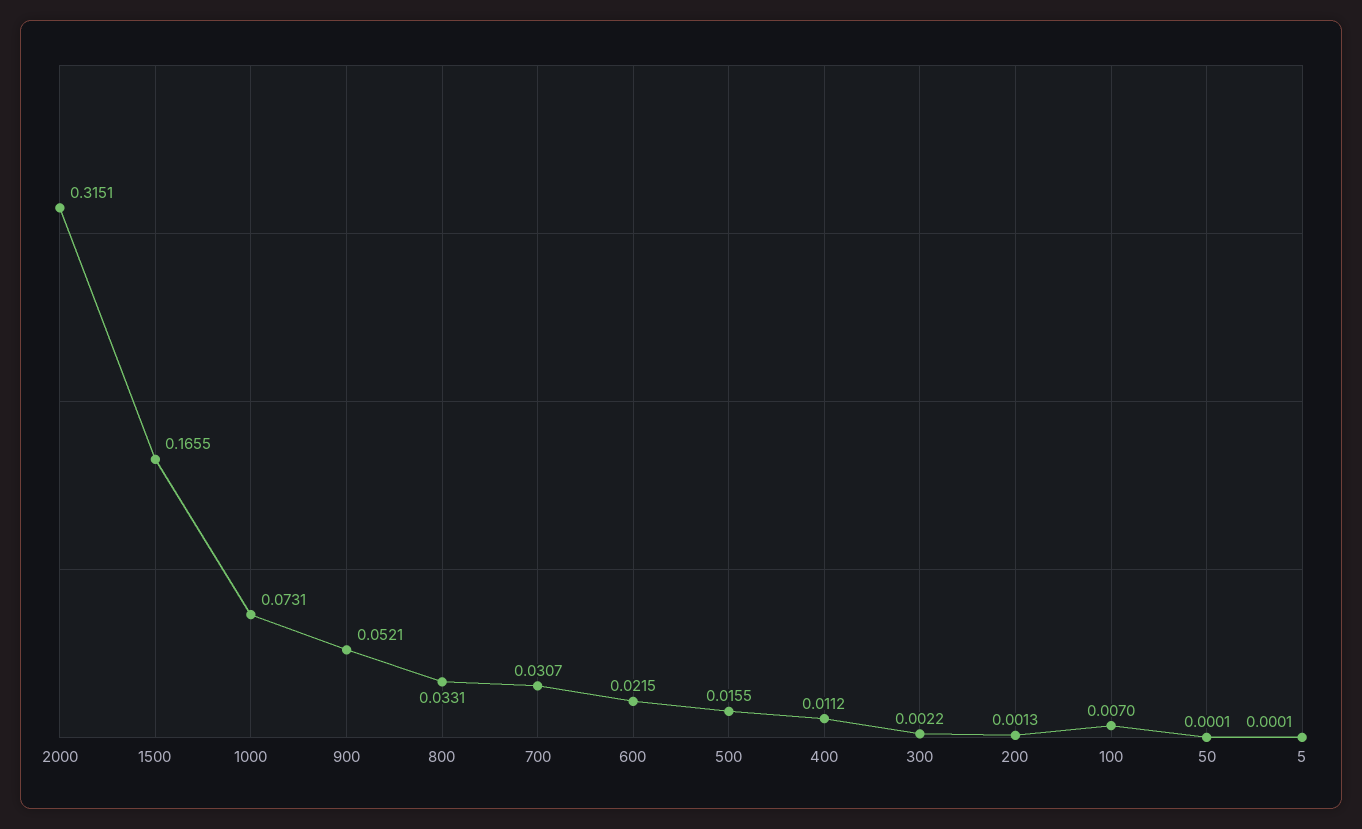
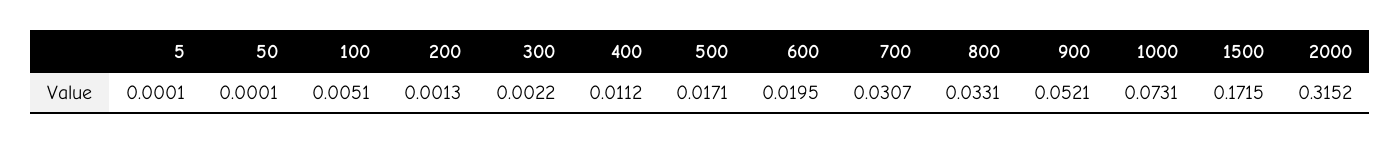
2000: 0.3151 -> 0.3152
1500: 0.1655 -> 0.1715
600: 0.0215 -> 0.0195
500: 0.0155 -> 0.0171
100: 0.007 -> 0.0051

